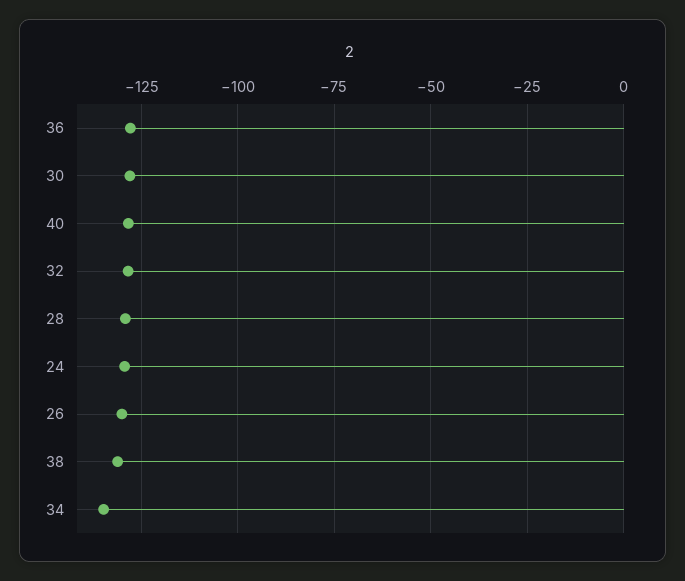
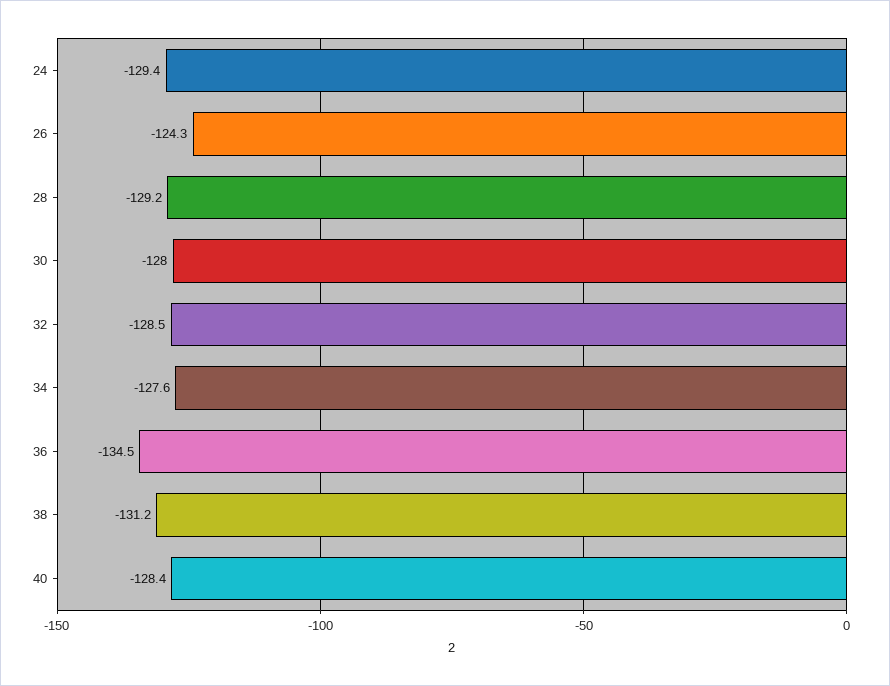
36: -127.5 -> -134.5
26: -130 -> -124.3
34: -135 -> -127.6

